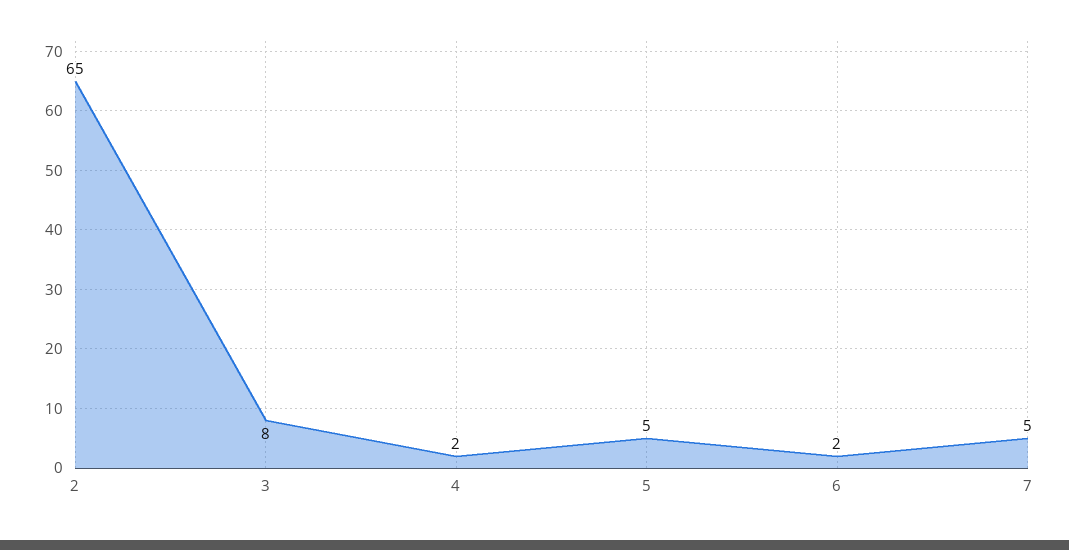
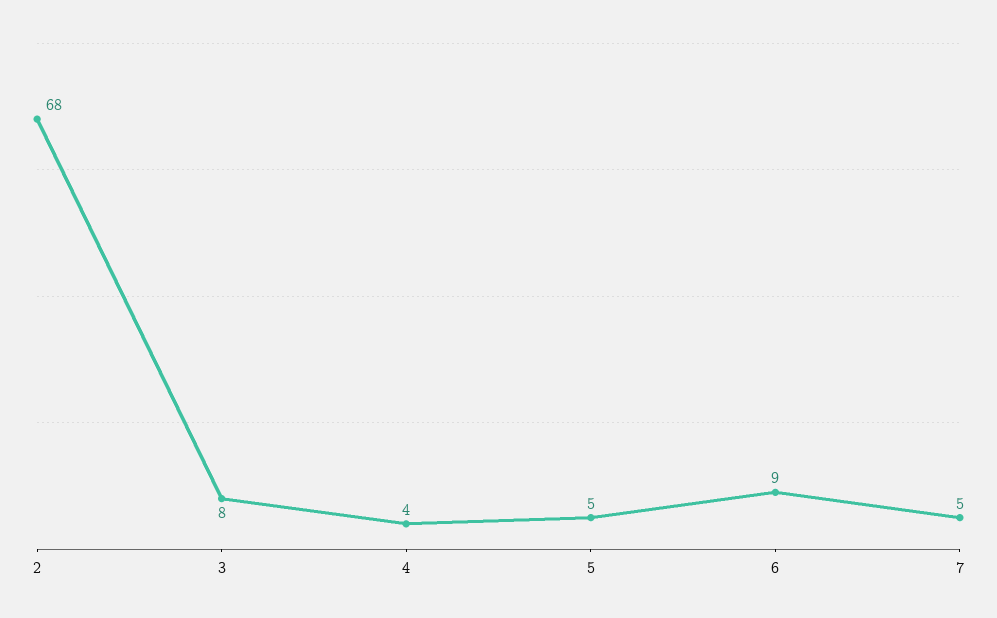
2: 65 -> 68
4: 2 -> 4
6: 2 -> 9

